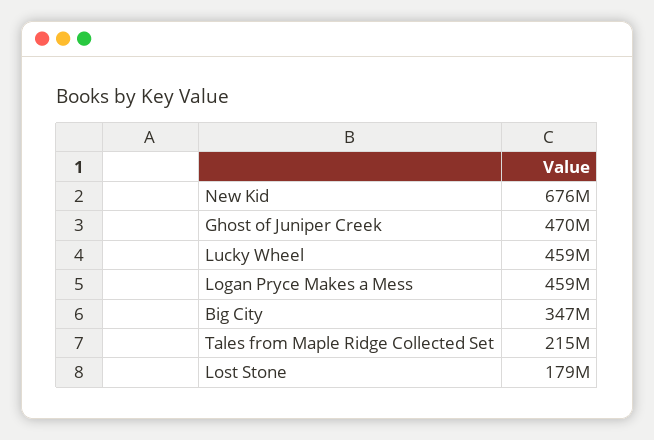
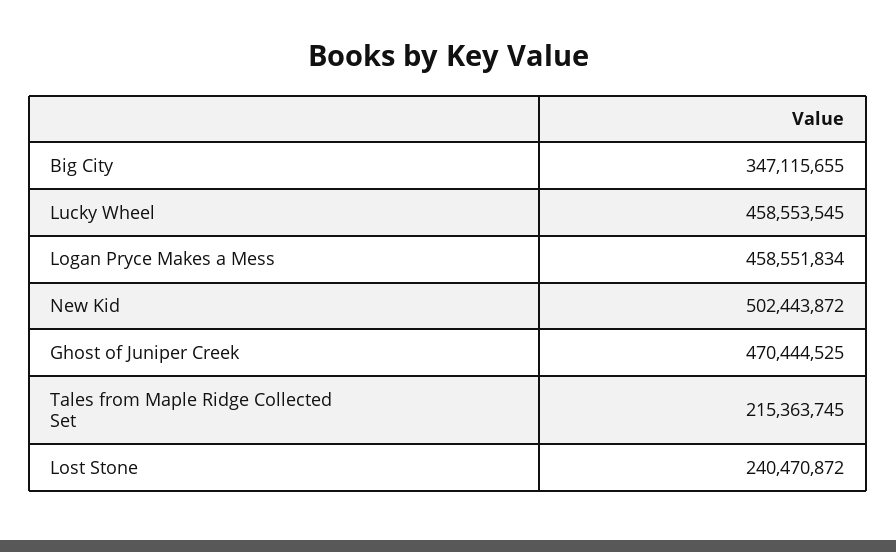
New Kid: 676000000 -> 502443872
Lost Stone: 179000000 -> 240470872

